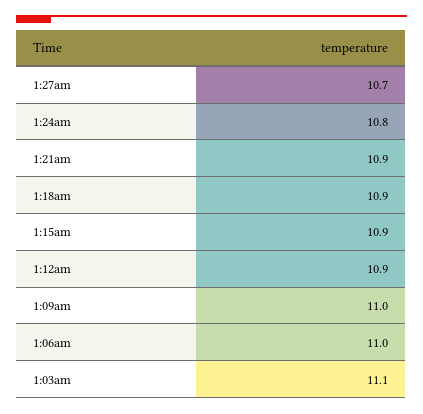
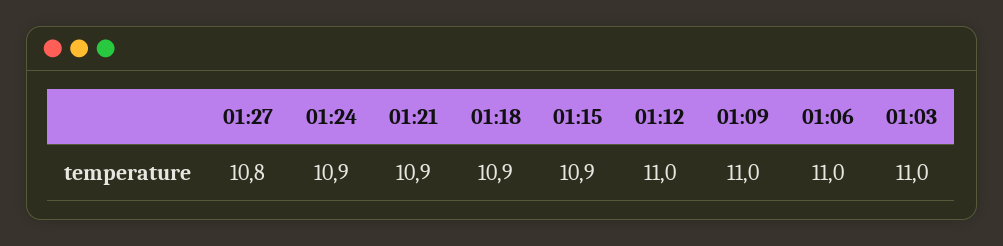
1:27am: 10.7 -> 10.8
1:24am: 10.8 -> 10.9
1:12am: 10.9 -> 11
1:03am: 11.1 -> 11

